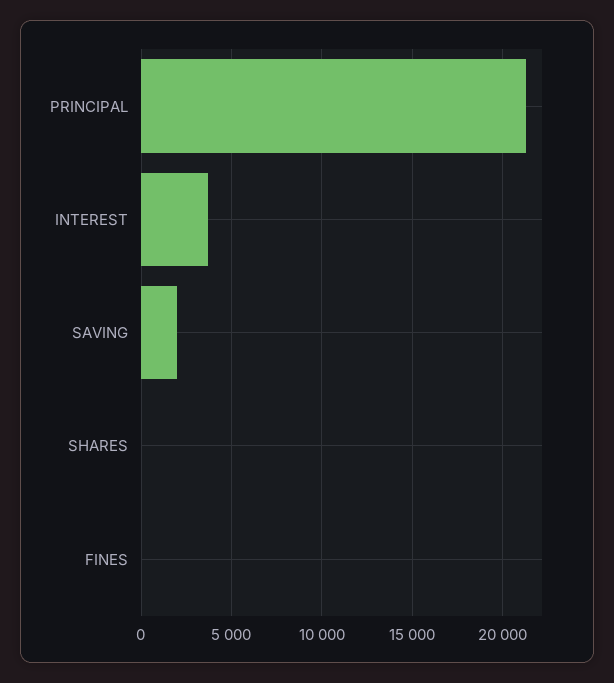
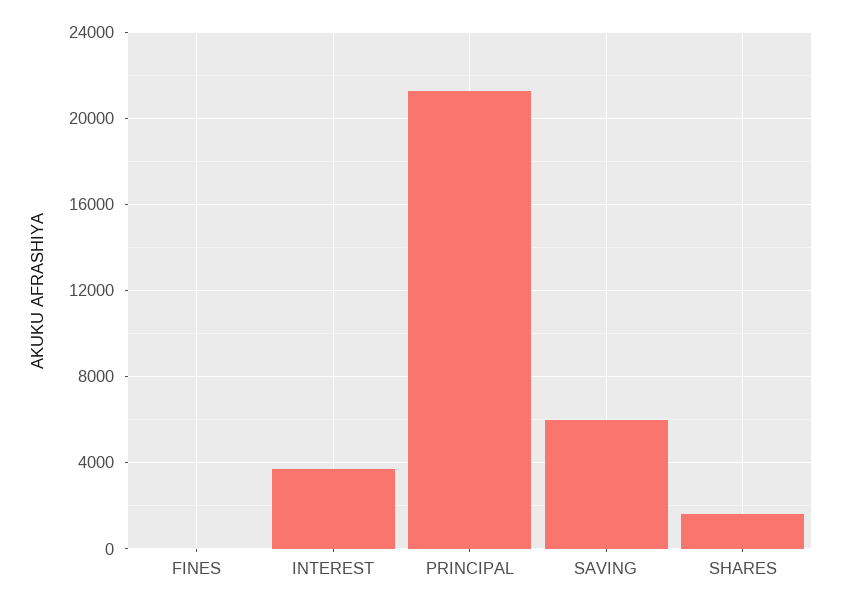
SAVING: 2000 -> 6000
SHARES: 0 -> 1500

